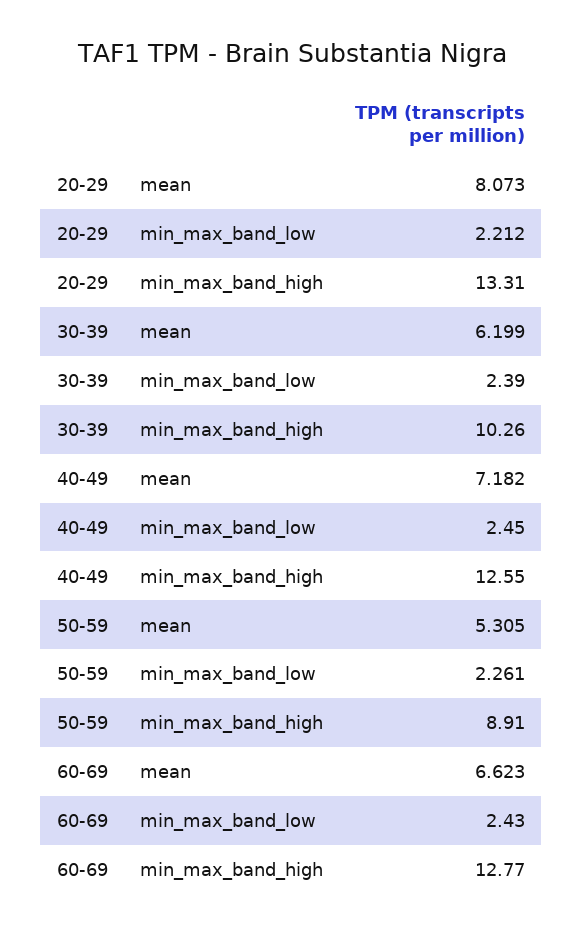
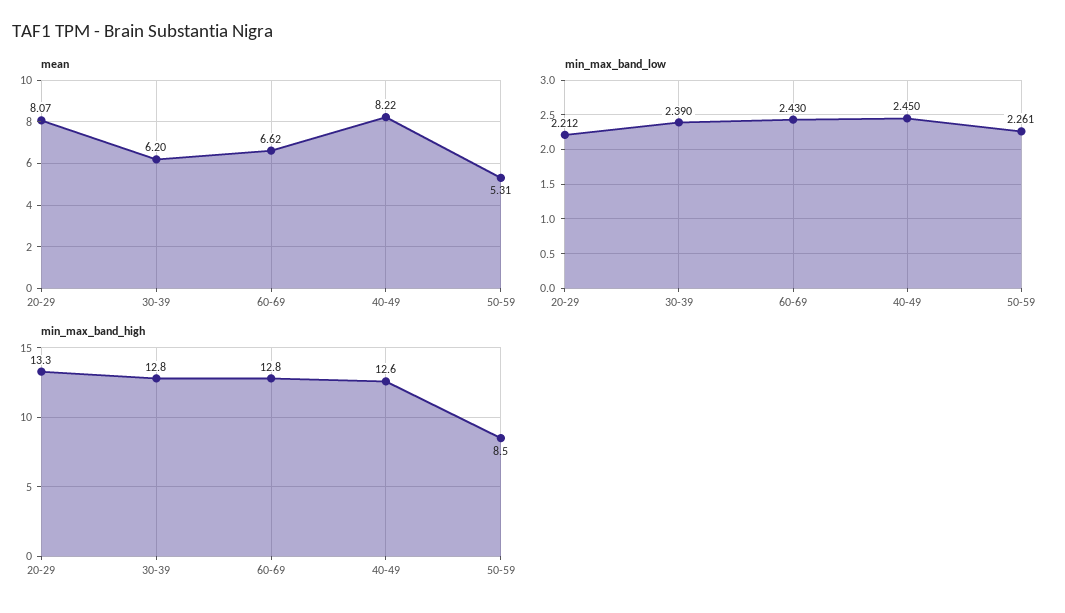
min_max_band_high, 30-39: 10.26 -> 12.8
mean, 40-49: 7.182 -> 8.22
min_max_band_high, 50-59: 8.91 -> 8.5

